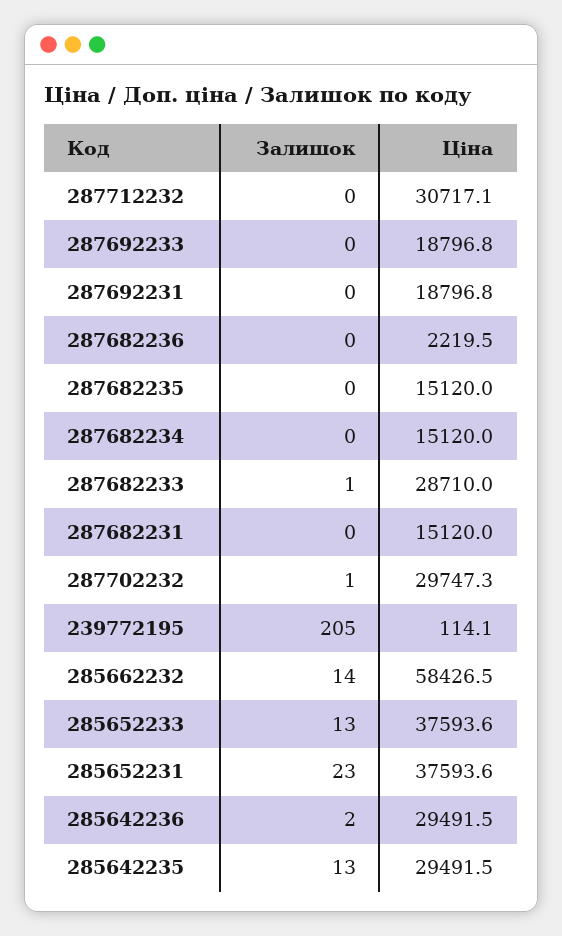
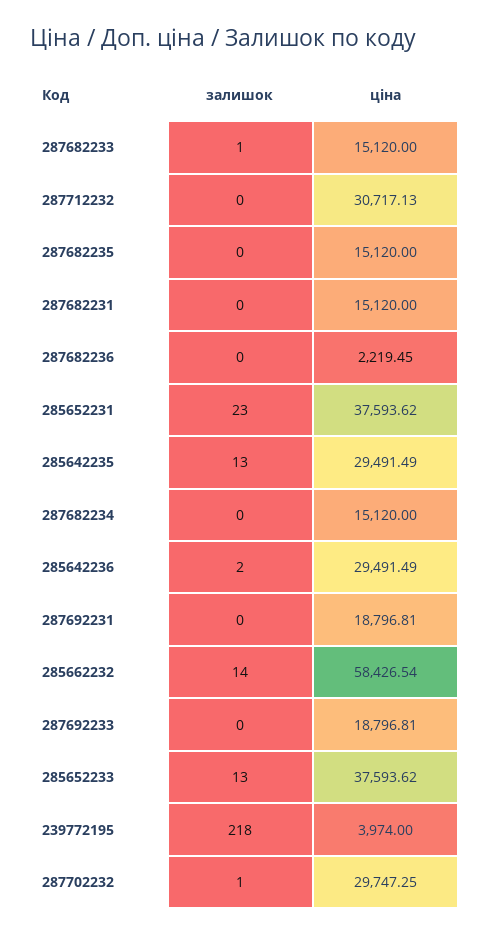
Ціна, 287682233: 28710 -> 15120
Залишок, 239772195: 205 -> 218
Ціна, 239772195: 114.1 -> 3974

